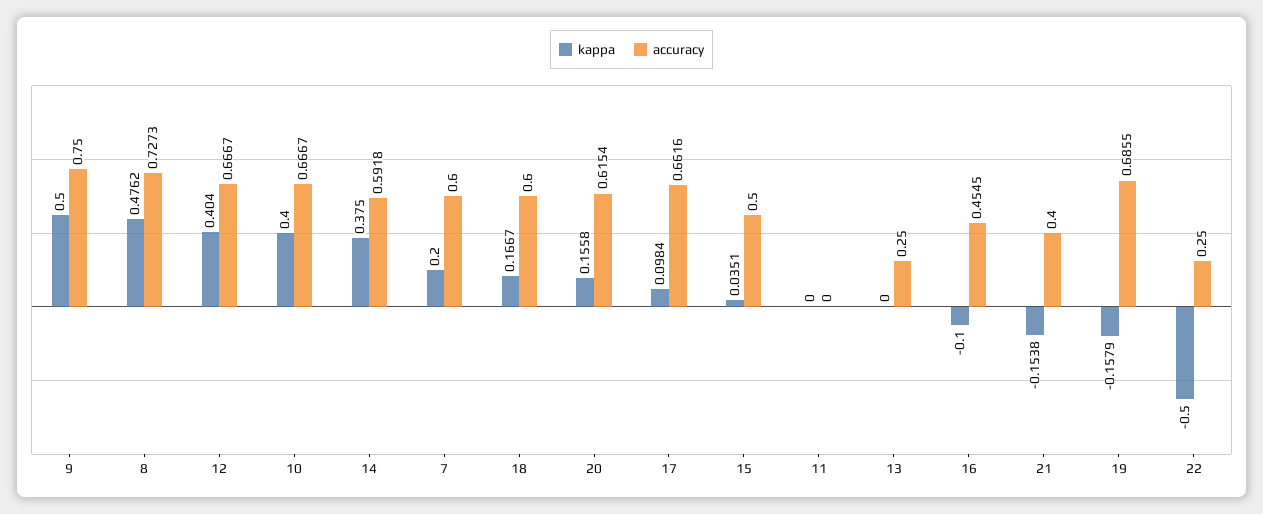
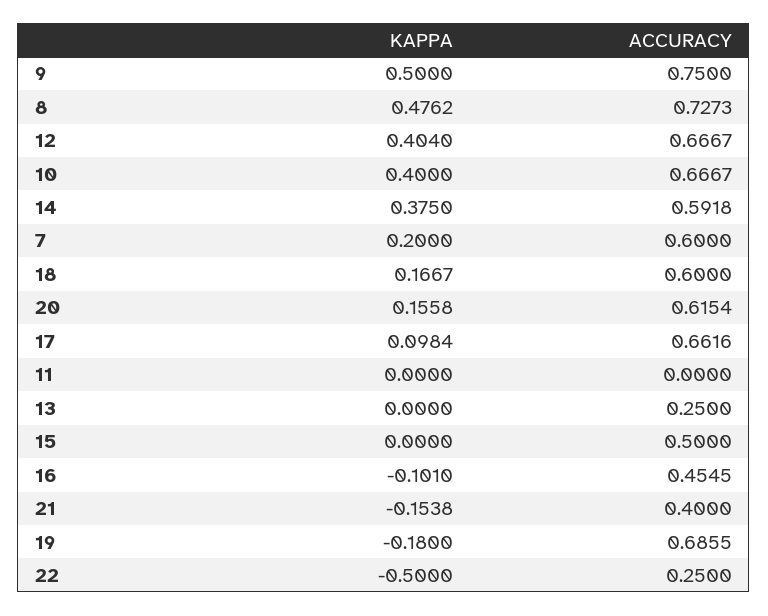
kappa, 15: 0.0351 -> 0
kappa, 16: -0.1 -> -0.101
kappa, 19: -0.1579 -> -0.18

